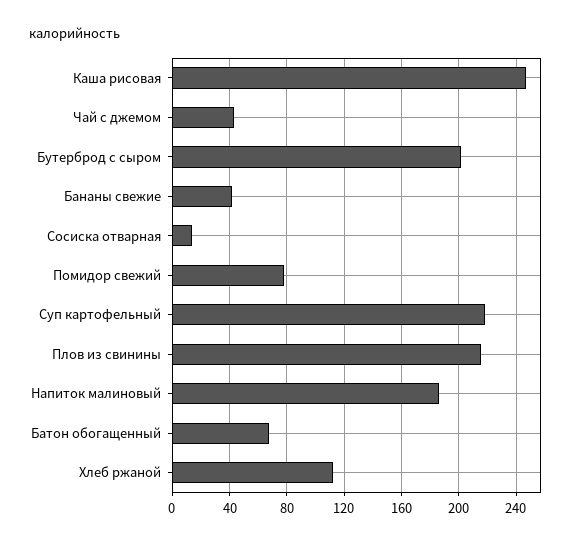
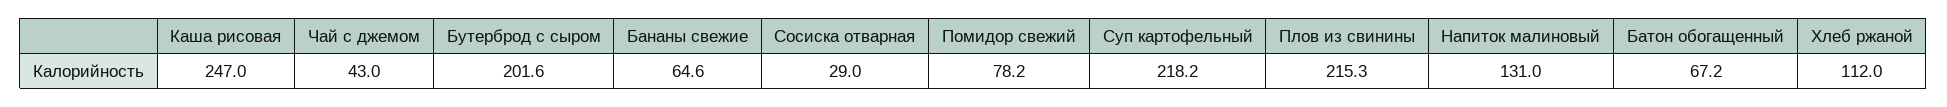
Бананы свежие: 40 -> 64.6
Сосиска отварная: 15 -> 29
Напиток малиновый: 185 -> 131

